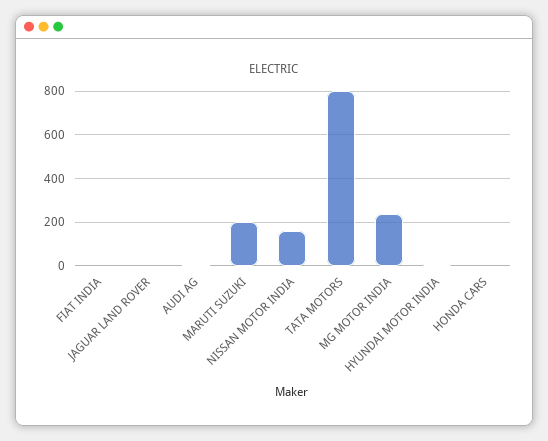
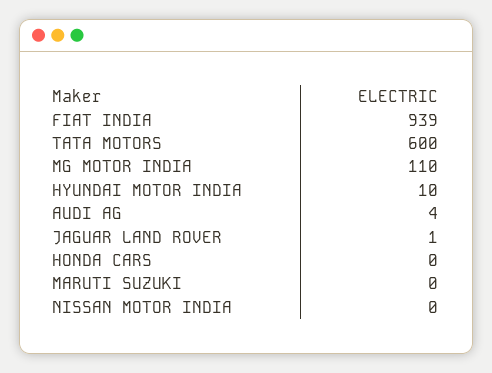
FIAT INDIA: 0 -> 939
MARUTI SUZUKI: 200 -> 0
NISSAN MOTOR INDIA: 150 -> 0
TATA MOTORS: 800 -> 600
MG MOTOR INDIA: 250 -> 110

